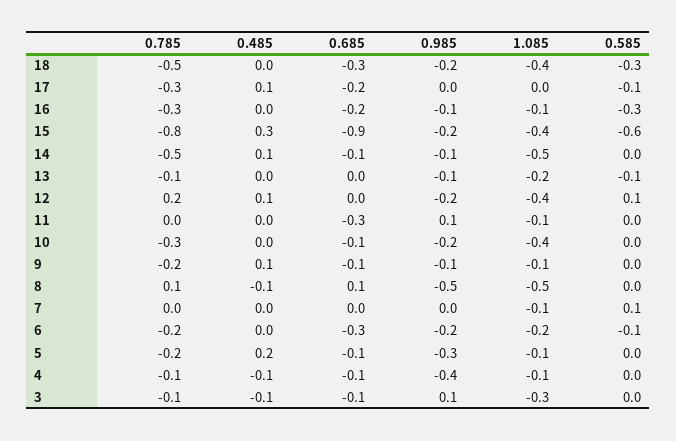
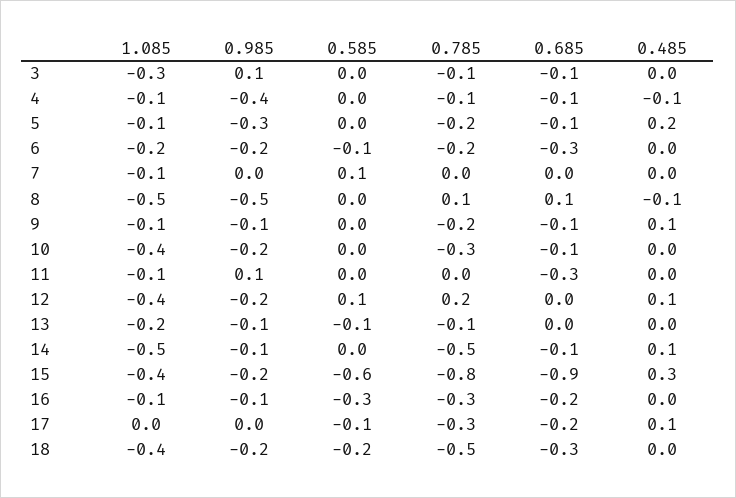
0.585, 18: -0.3 -> -0.2
0.485, 3: -0.1 -> 0

